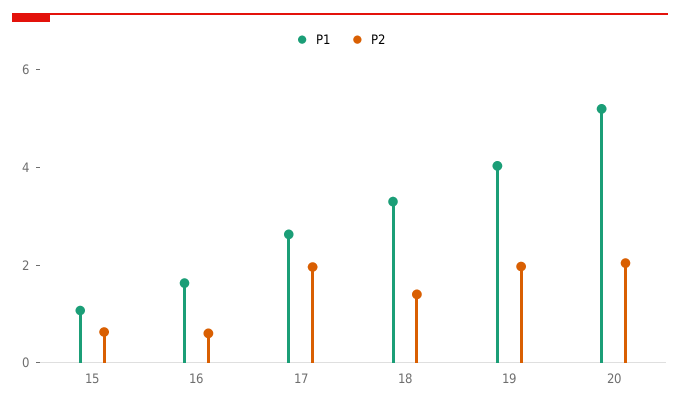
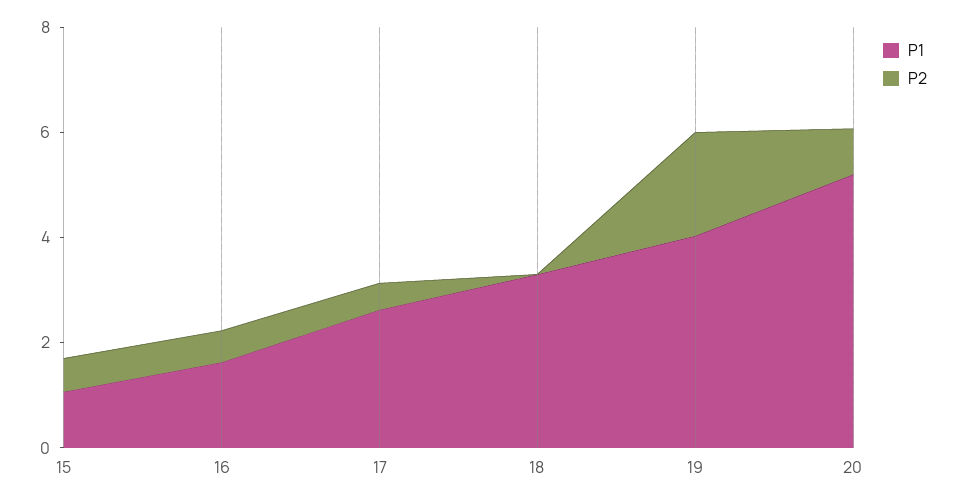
P2, 17: 2 -> 0.5
P2, 18: 1.5 -> 0
P2, 20: 2 -> 1

